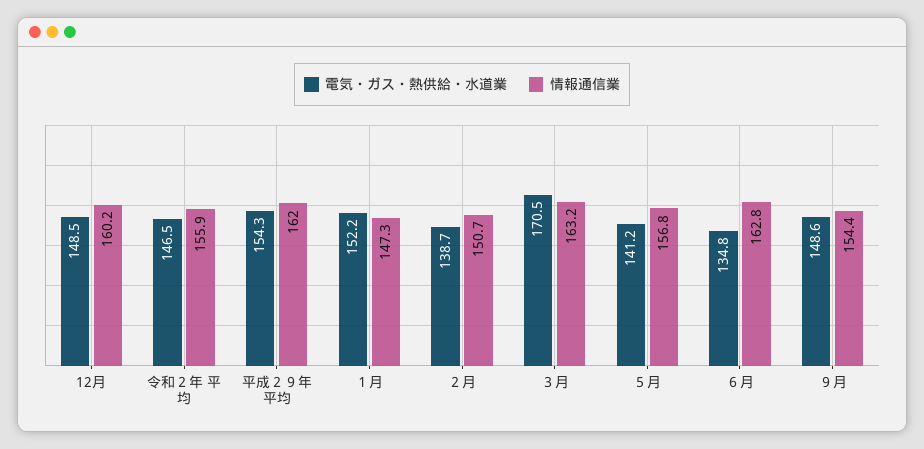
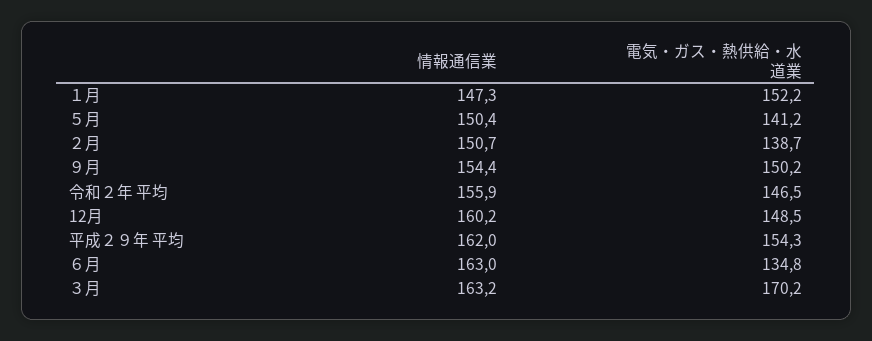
電気・ガス・熱供給・水道業, ３月: 170.5 -> 170.2
情報通信業, ５月: 156.8 -> 150.4
情報通信業, ６月: 162.8 -> 163
電気・ガス・熱供給・水道業, ９月: 148.6 -> 150.2

